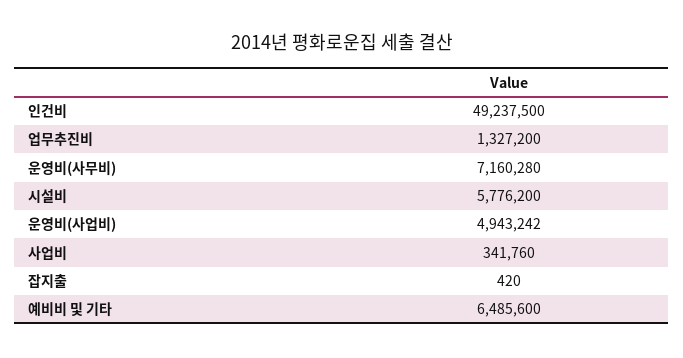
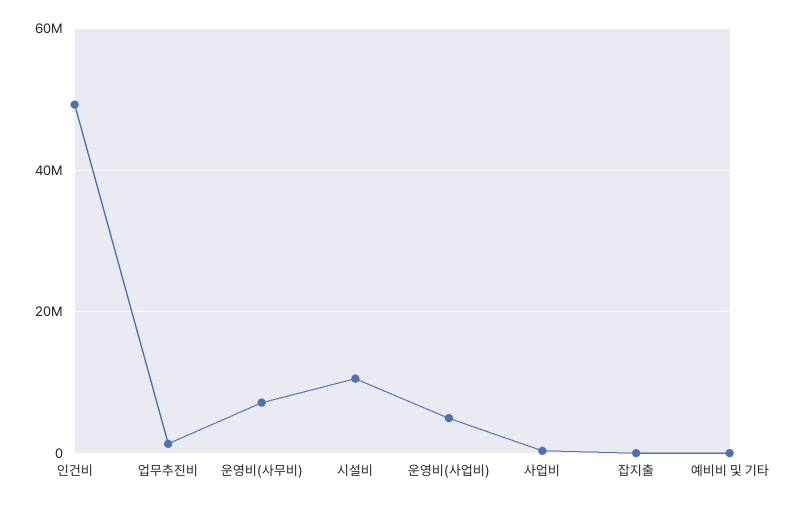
시설비: 5776200 -> 10000000
예비비 및 기타: 6485600 -> 0

